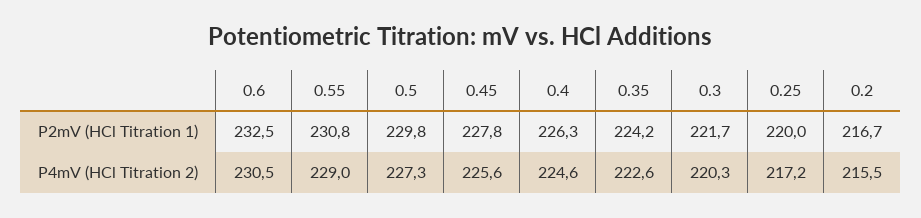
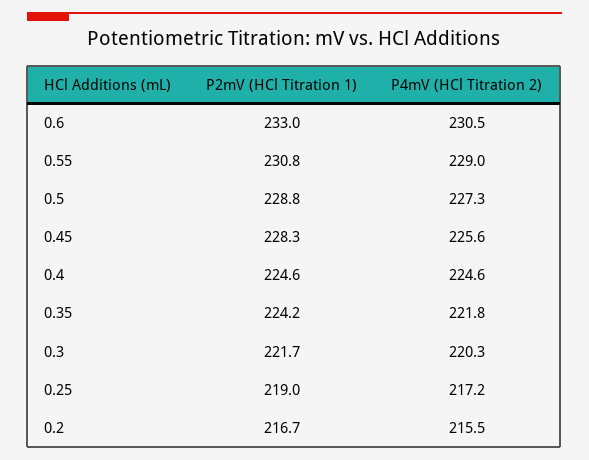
0.6, P2mV (HCl Titration 1): 232.5 -> 233
0.5, P2mV (HCl Titration 1): 229.8 -> 228.8
0.45, P2mV (HCl Titration 1): 227.8 -> 228.3
0.4, P2mV (HCl Titration 1): 226.3 -> 224.6
0.25, P2mV (HCl Titration 1): 220 -> 219
0.35, P4mV (HCl Titration 2): 222.6 -> 221.8

